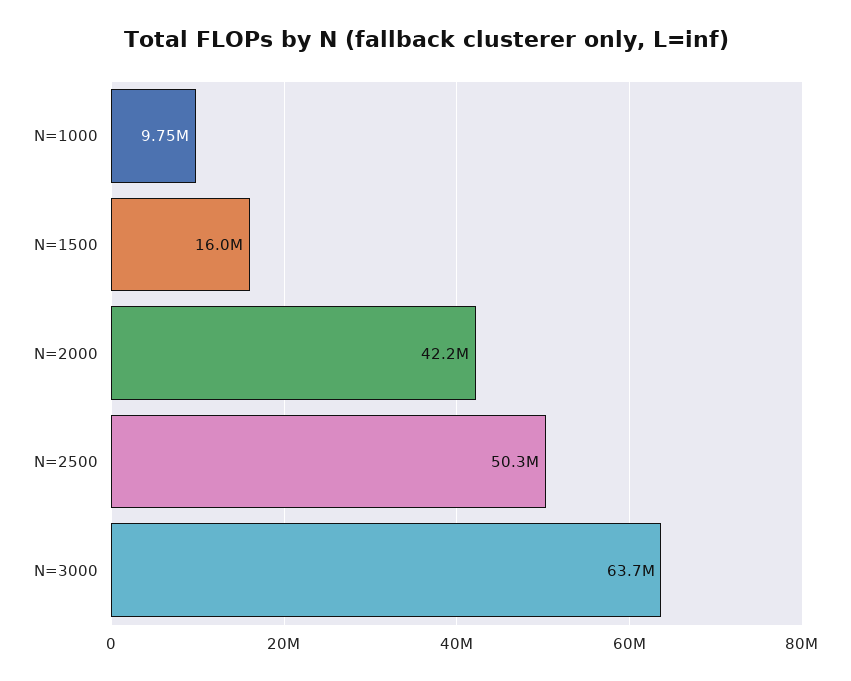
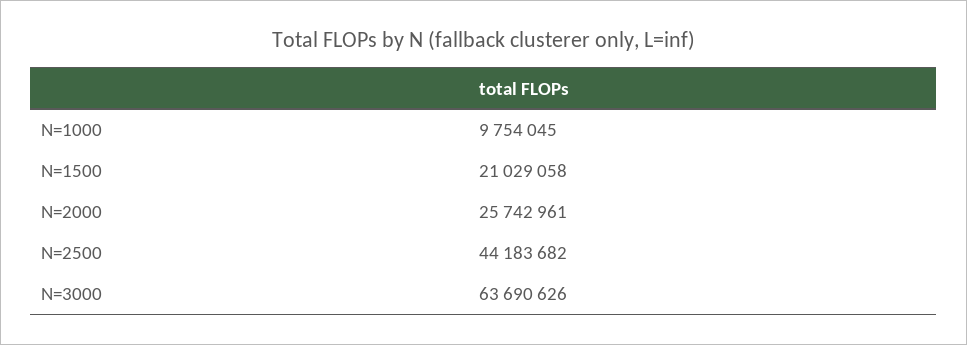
N=1500: 16000000 -> 21029058
N=2000: 42200000 -> 25742961
N=2500: 50300000 -> 44183682

